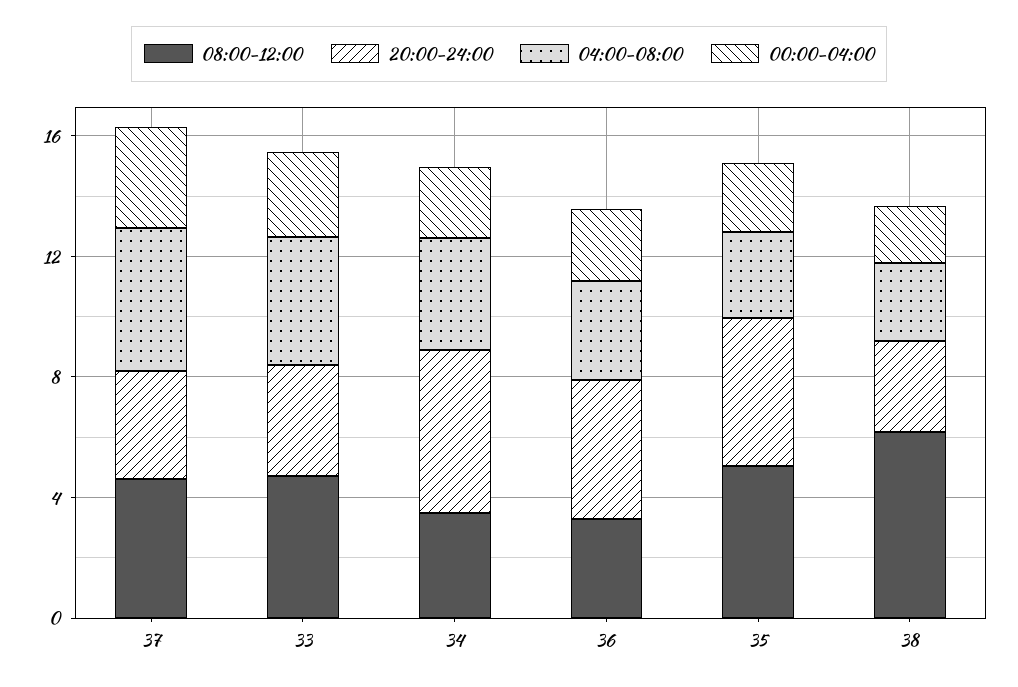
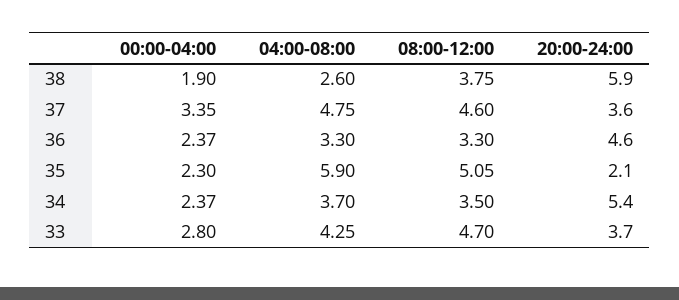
20:00-24:00, 35: 5 -> 2.1
04:00-08:00, 35: 3 -> 5.9
08:00-12:00, 38: 6 -> 3.75
20:00-24:00, 38: 3 -> 5.9

